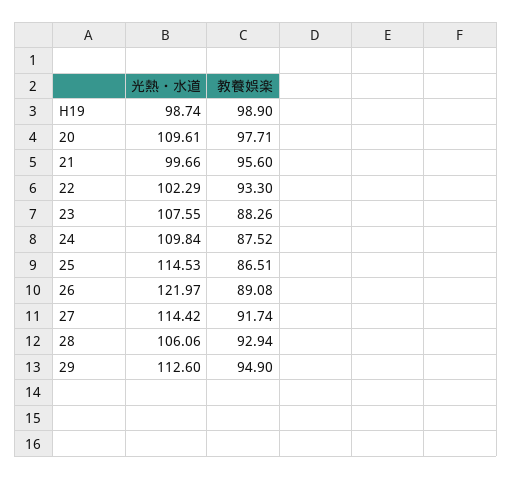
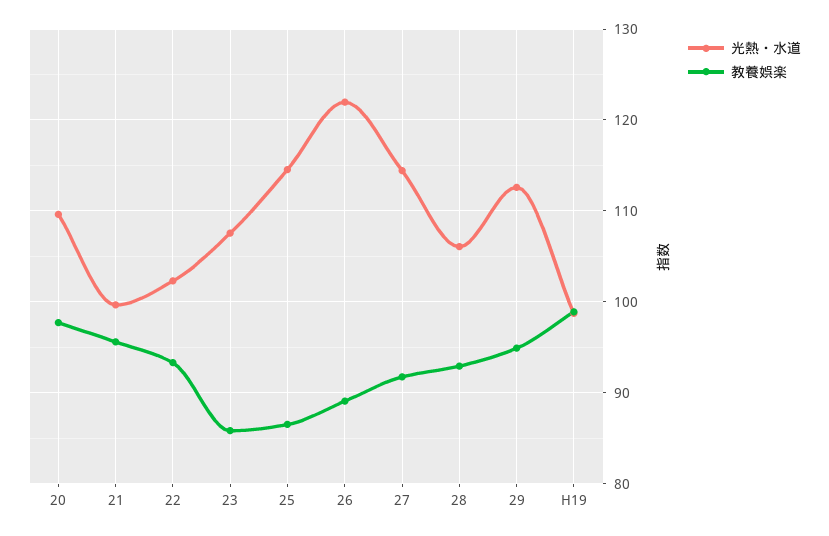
教養娯楽, 23: 88.26 -> 86
光熱・水道, 24: 109.84 -> none
教養娯楽, 24: 87.52 -> none

